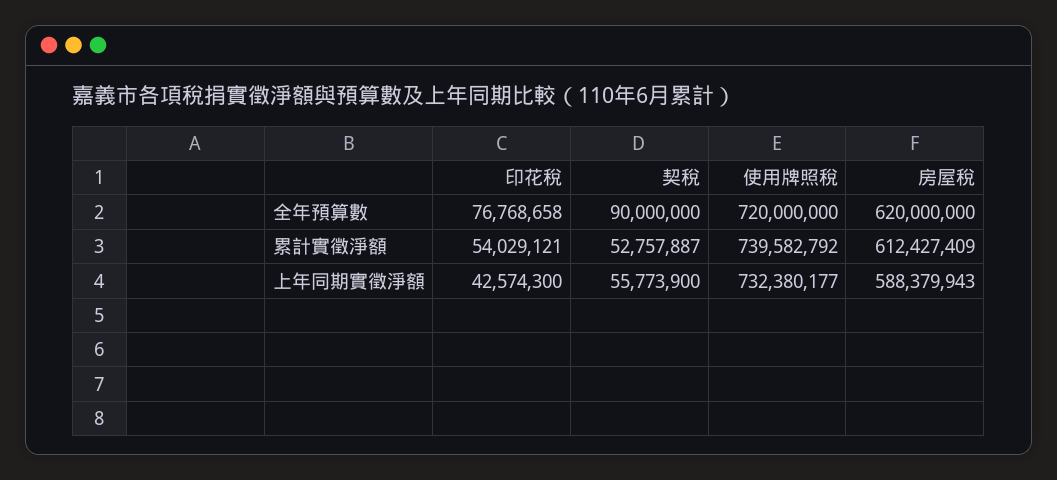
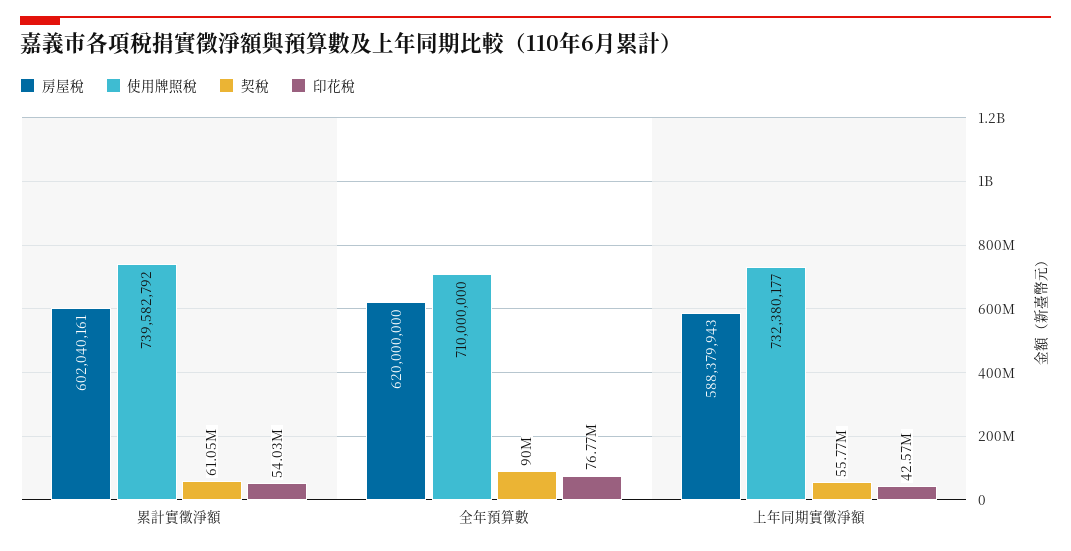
使用牌照稅, 全年預算數: 720000000 -> 710000000
契稅, 累計實徵淨額: 52757887 -> 61050000
房屋稅, 累計實徵淨額: 612427409 -> 602040161

